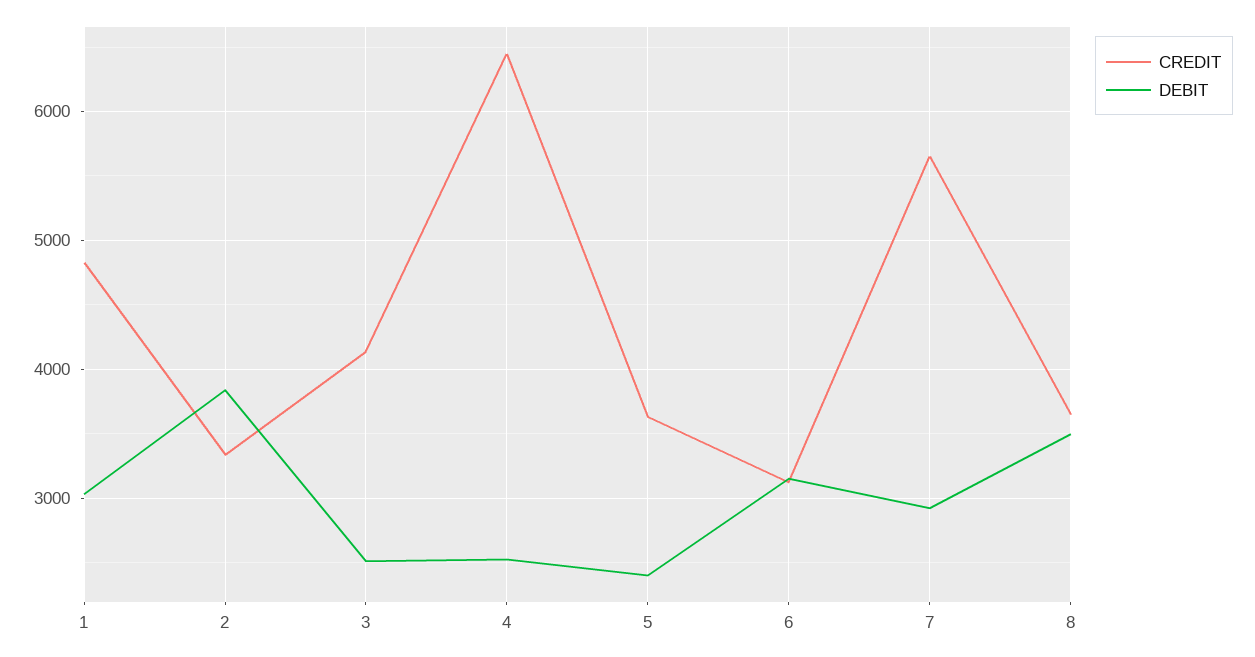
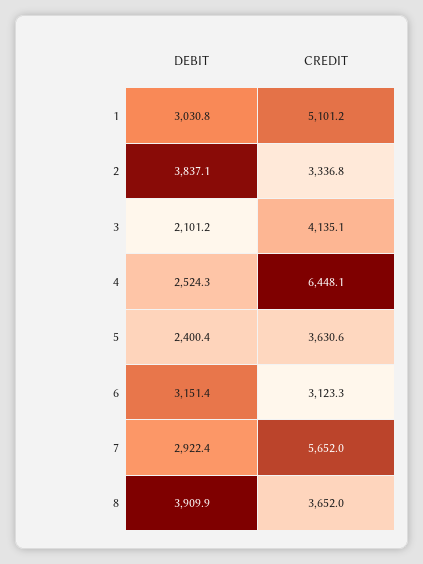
CREDIT, 1: 4800 -> 5101.2
DEBIT, 3: 2500 -> 2101.2
DEBIT, 8: 3500 -> 3909.9

